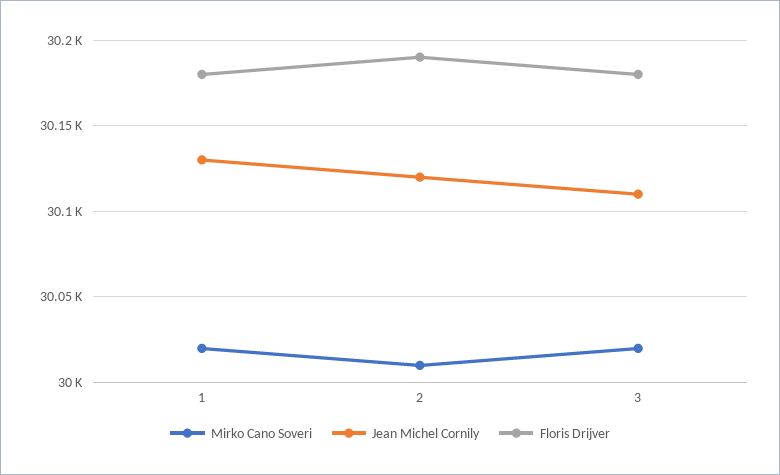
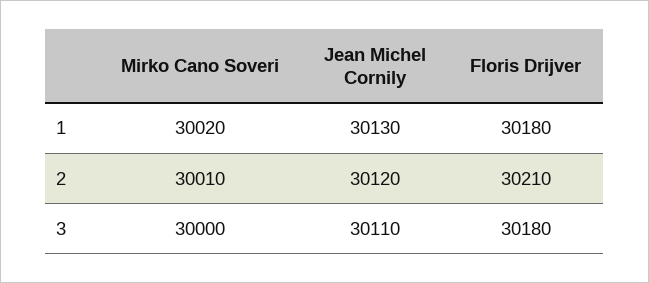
Floris Drijver, 2: 30190 -> 30210
Mirko Cano Soveri, 3: 30020 -> 30000

